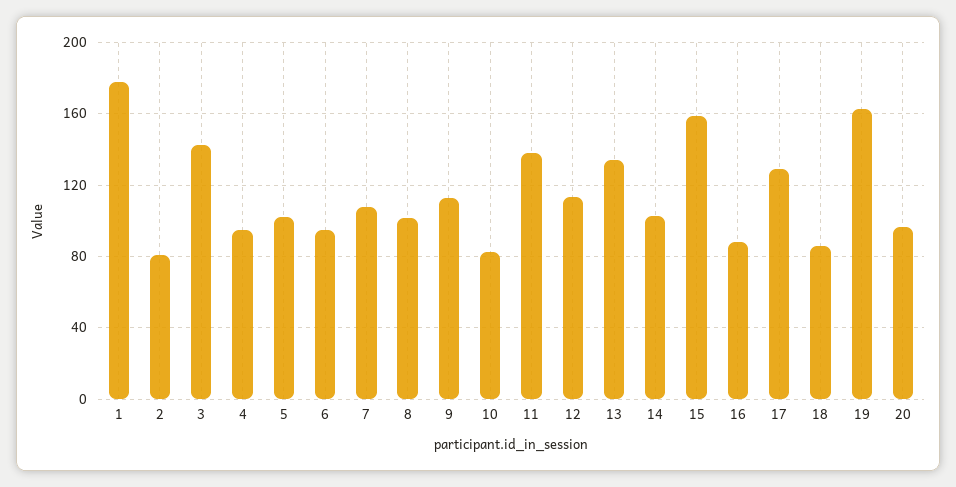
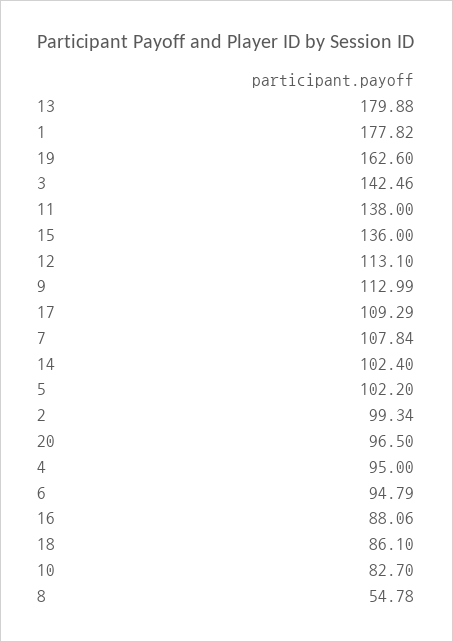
2: 80 -> 99.34
8: 100 -> 54.78
13: 135 -> 179.88
15: 160 -> 136
17: 130 -> 109.29

